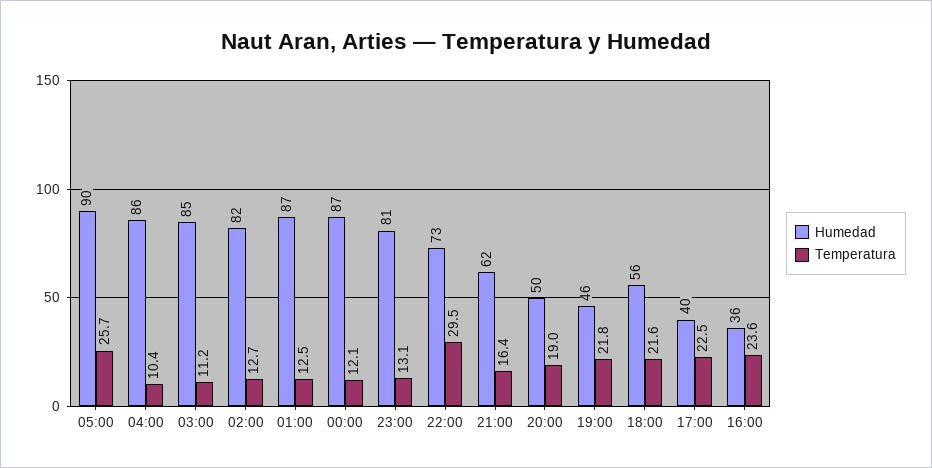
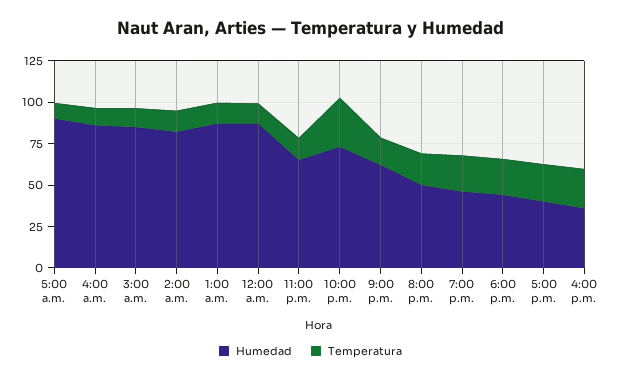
Temperatura, 05:00: 25.7 -> 10
Humedad, 23:00: 81 -> 65
Humedad, 18:00: 56 -> 45

